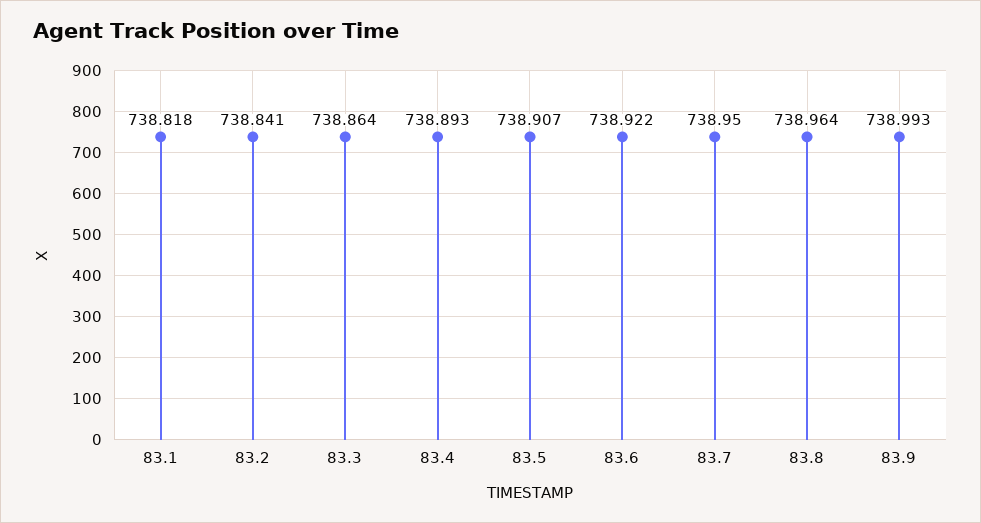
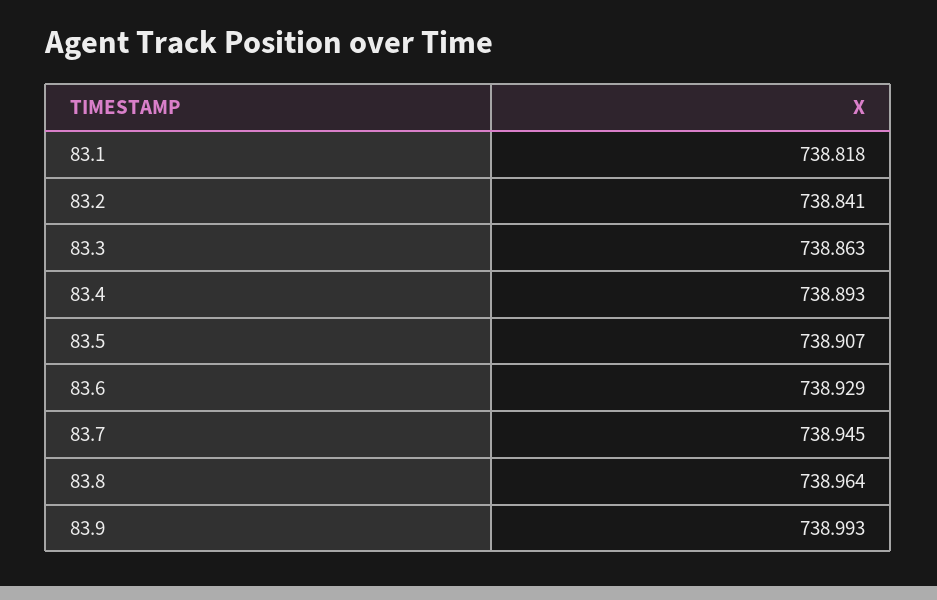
83.3: 738.864 -> 738.863
83.6: 738.922 -> 738.929
83.7: 738.95 -> 738.945

